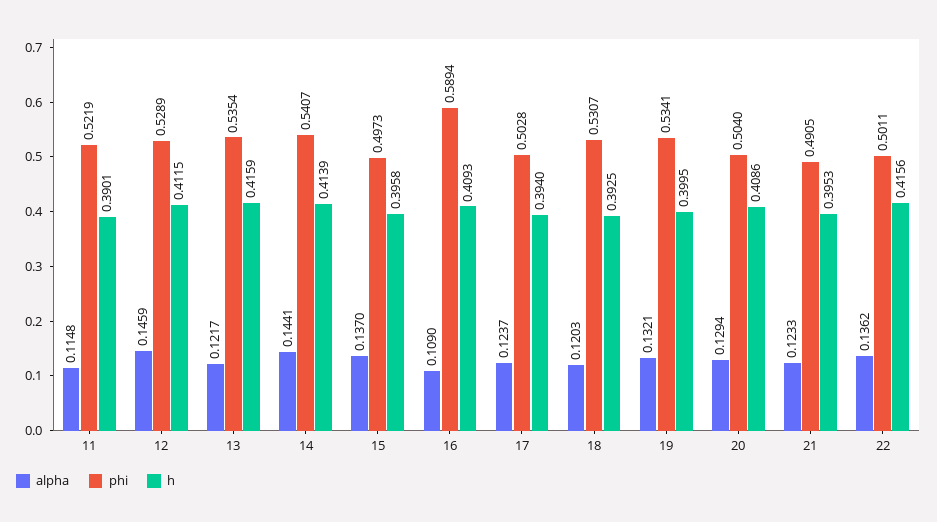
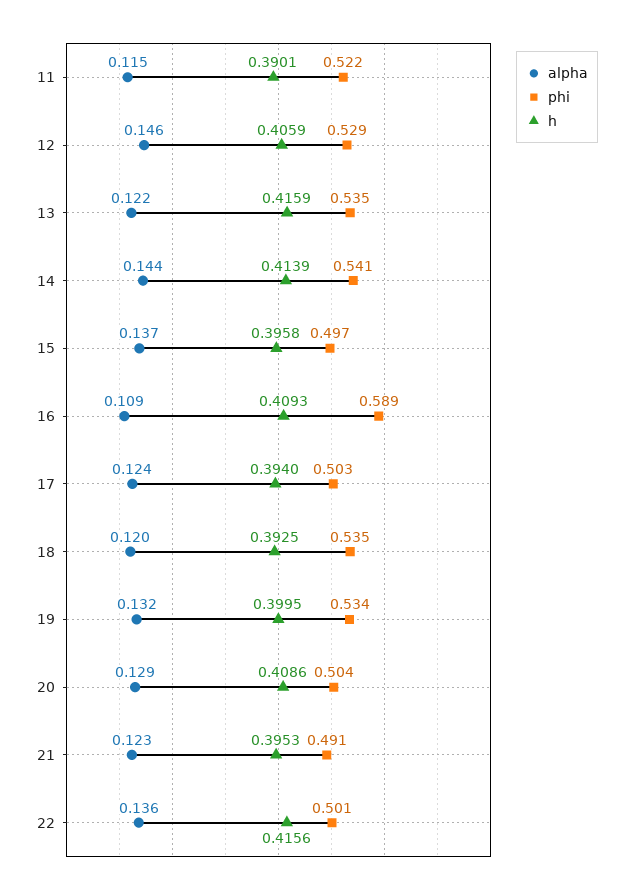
h, 12: 0.4115 -> 0.4059
phi, 18: 0.5307 -> 0.535

